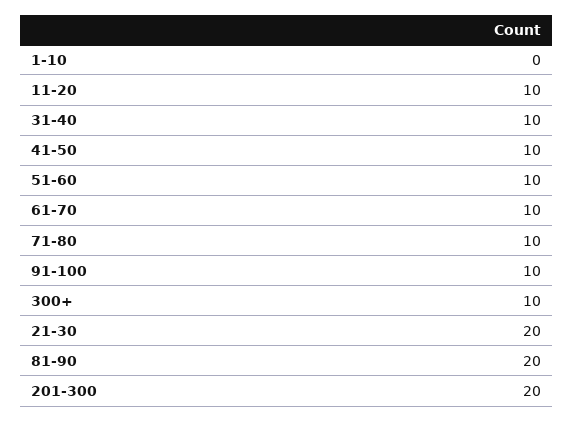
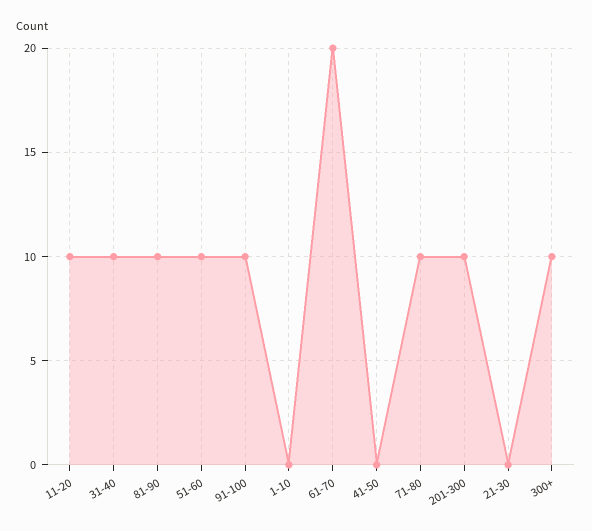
41-50: 10 -> 0
61-70: 10 -> 20
21-30: 20 -> 0
81-90: 20 -> 10
201-300: 20 -> 10

